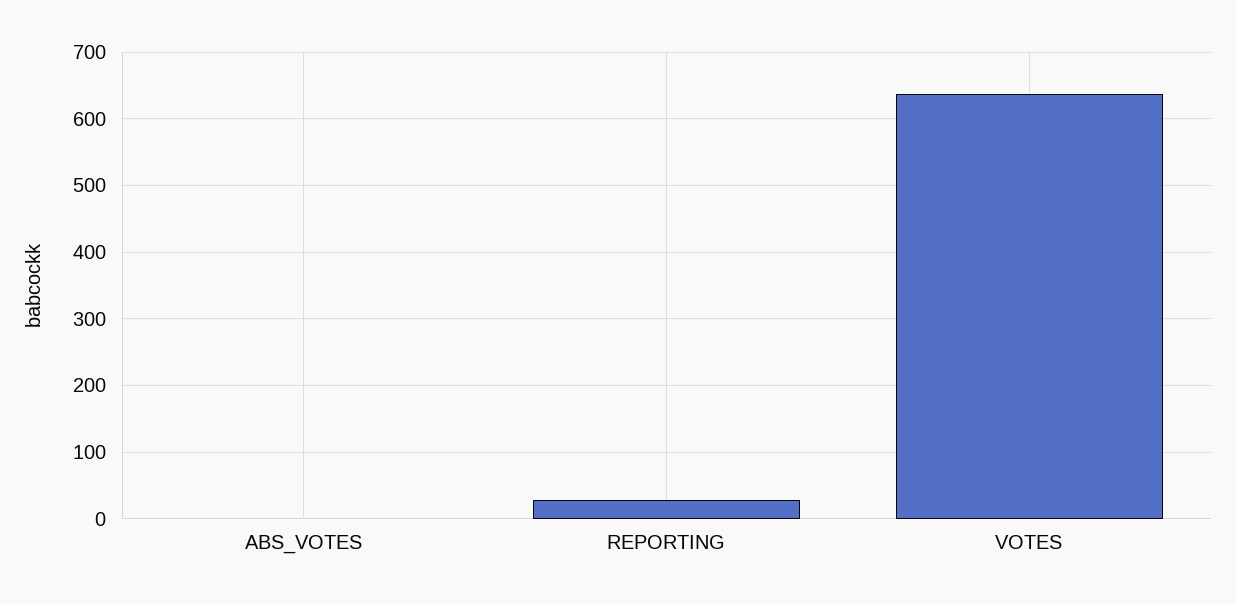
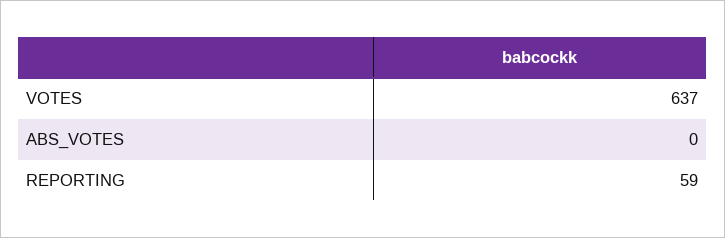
REPORTING: 30 -> 59

